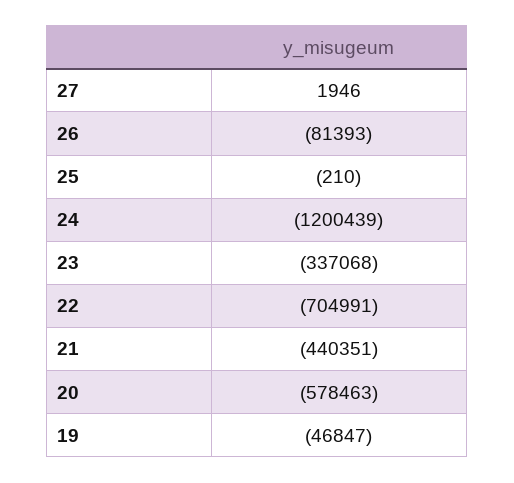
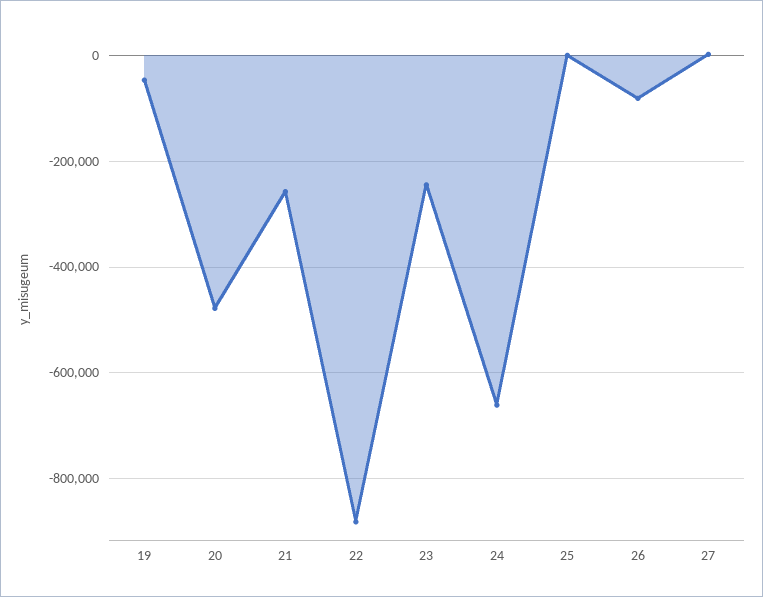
24: -1200439 -> -660000
23: -337068 -> -240000
22: -704991 -> -880000
21: -440351 -> -260000
20: -578463 -> -480000

